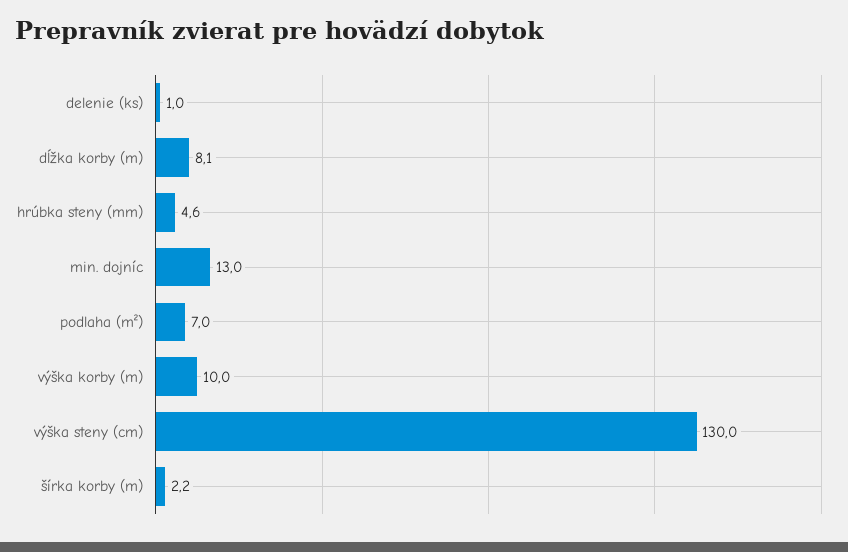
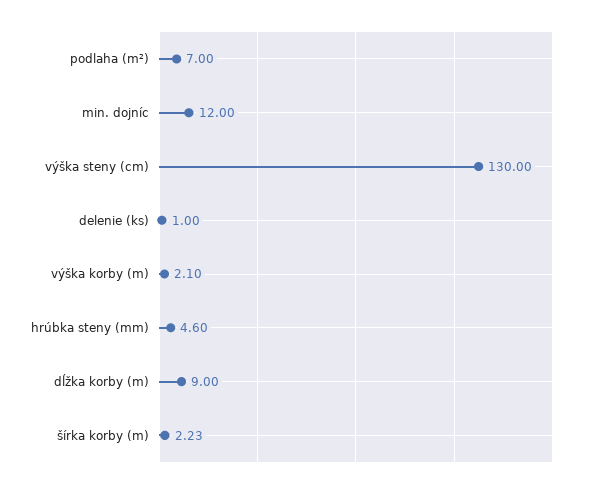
dĺžka korby (m): 8.1 -> 9
min. dojníc: 13 -> 12
výška korby (m): 10 -> 2.1

